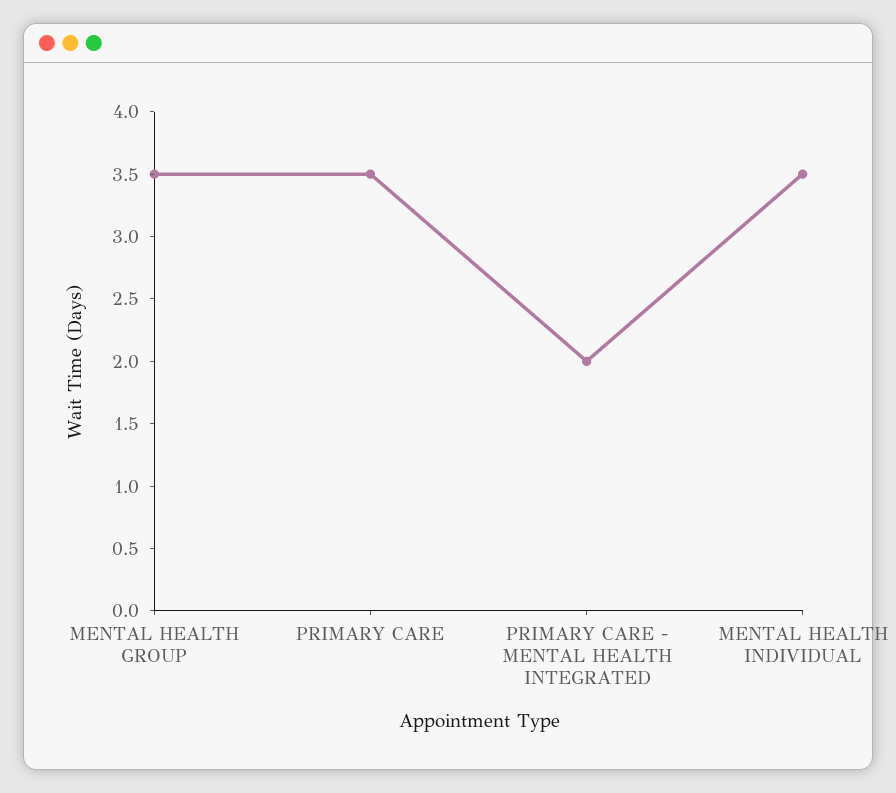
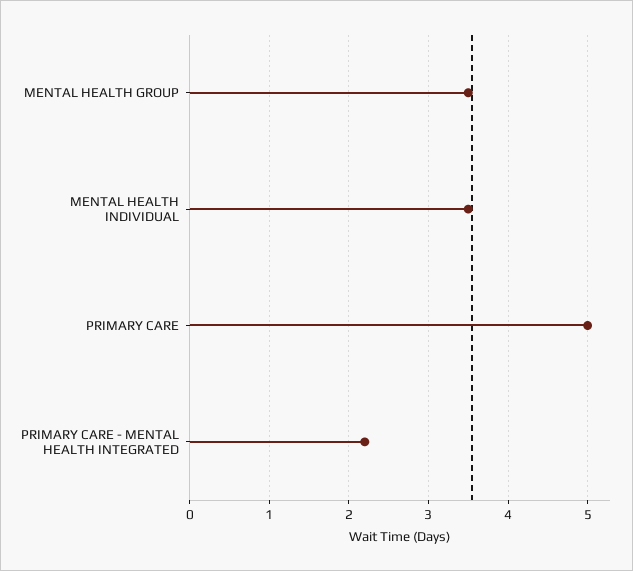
PRIMARY CARE: 3.5 -> 5
PRIMARY CARE - MENTAL HEALTH INTEGRATED: 2 -> 2.2

